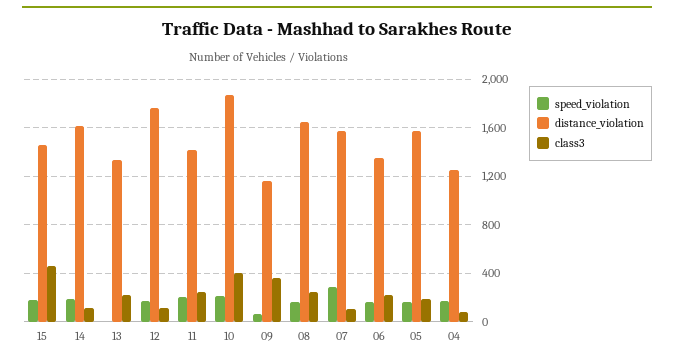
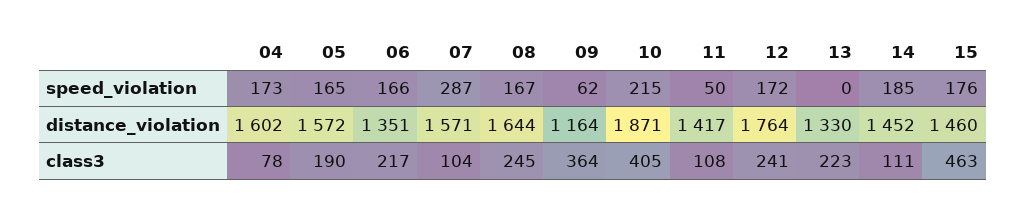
distance_violation, 14: 1600 -> 1452
class3, 12: 100 -> 241
speed_violation, 11: 200 -> 50
class3, 11: 250 -> 108
distance_violation, 04: 1250 -> 1602

